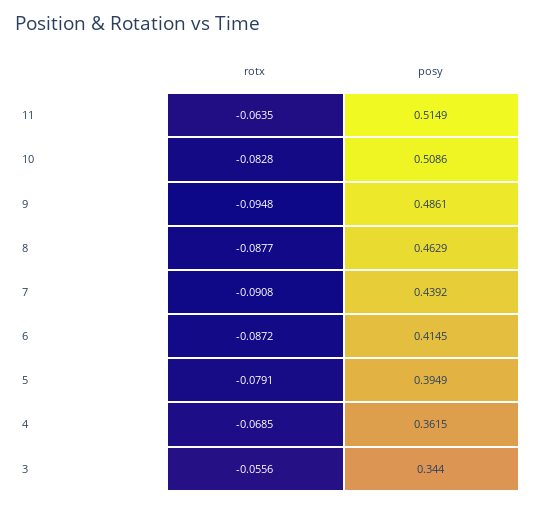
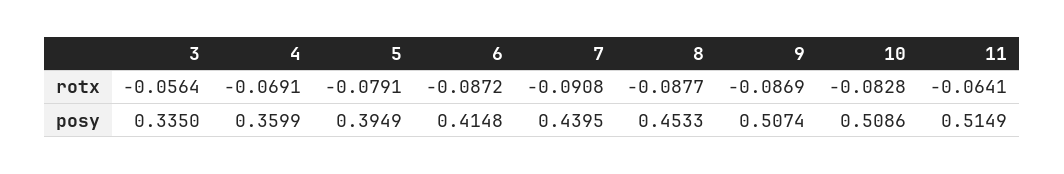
rotx, 11: -0.0635 -> -0.0641
rotx, 9: -0.0948 -> -0.0869
posy, 9: 0.4861 -> 0.5074
posy, 8: 0.4629 -> 0.4533
posy, 7: 0.4392 -> 0.4395
posy, 6: 0.4145 -> 0.4148
rotx, 4: -0.0685 -> -0.0691
posy, 4: 0.3615 -> 0.3599
rotx, 3: -0.0556 -> -0.0564
posy, 3: 0.344 -> 0.335

